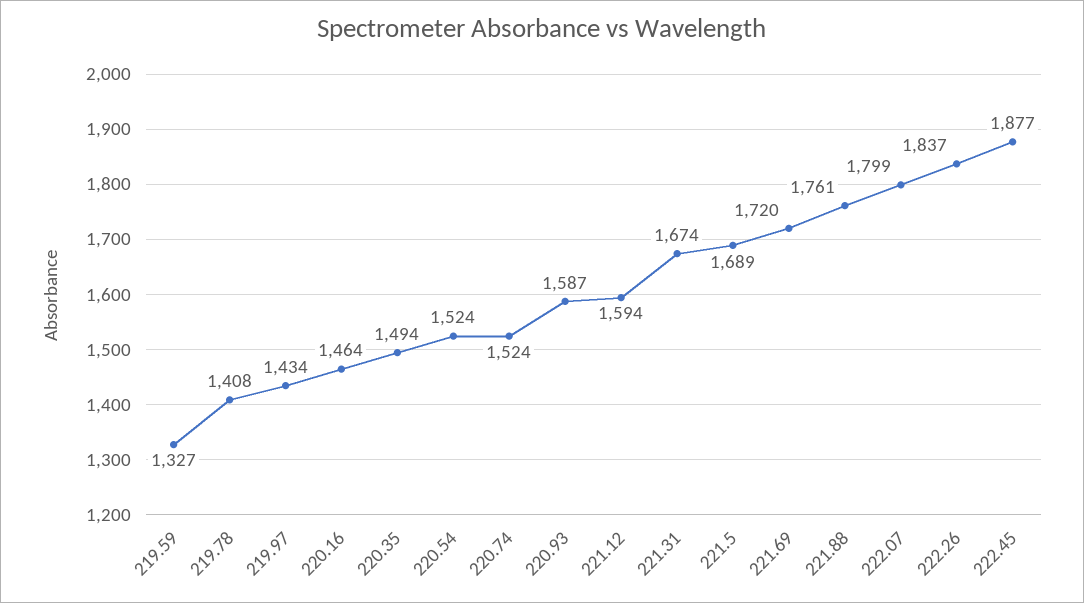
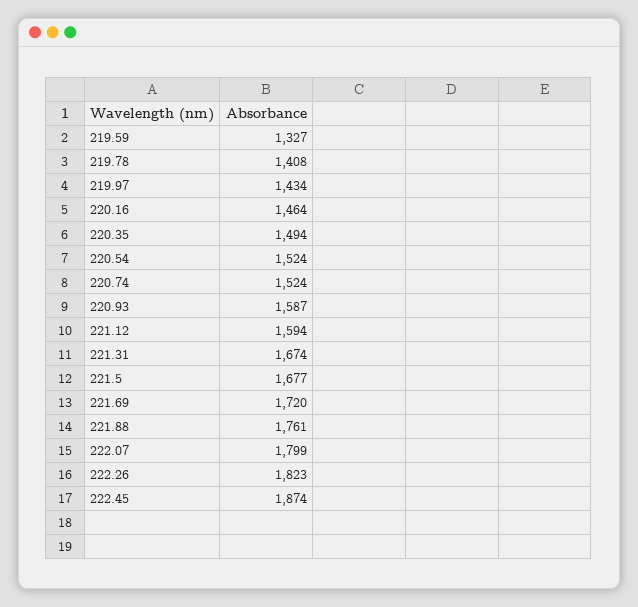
221.5: 1689 -> 1677
222.26: 1837 -> 1823
222.45: 1877 -> 1874

